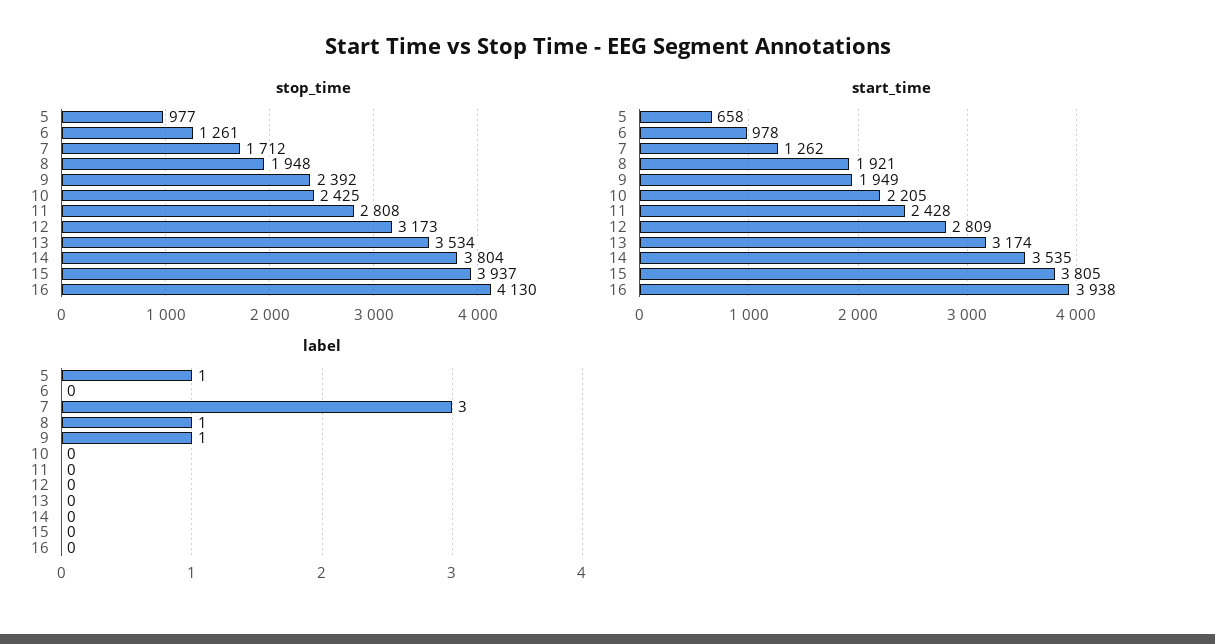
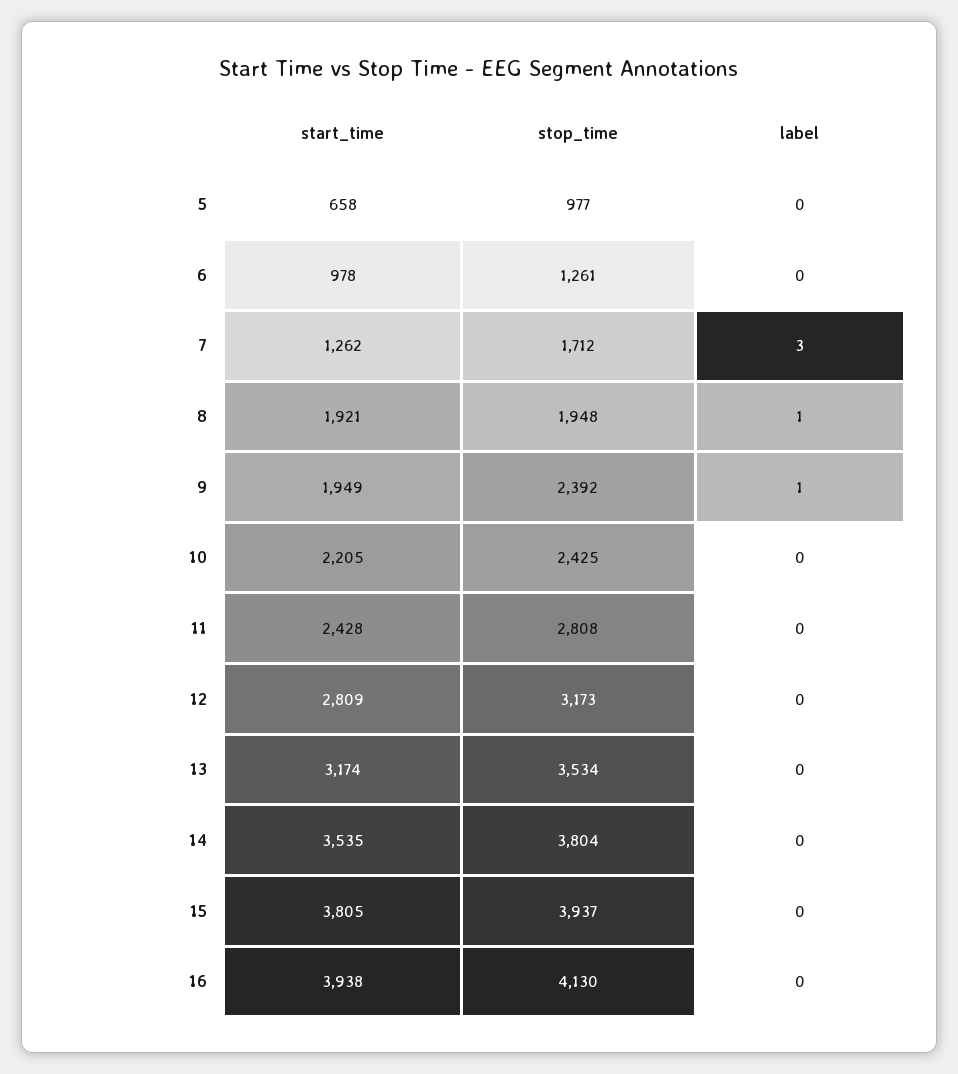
label, 5: 1 -> 0

